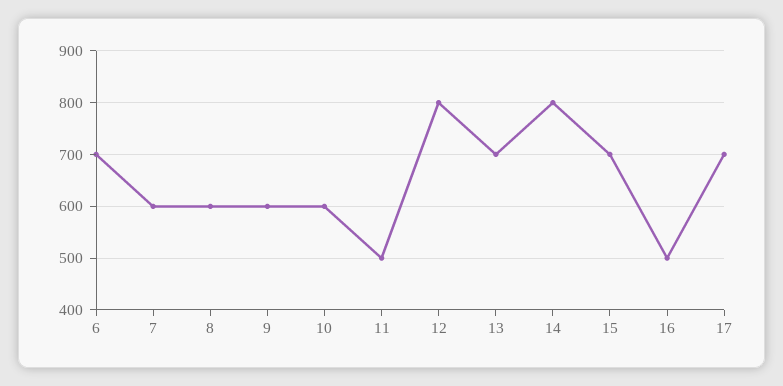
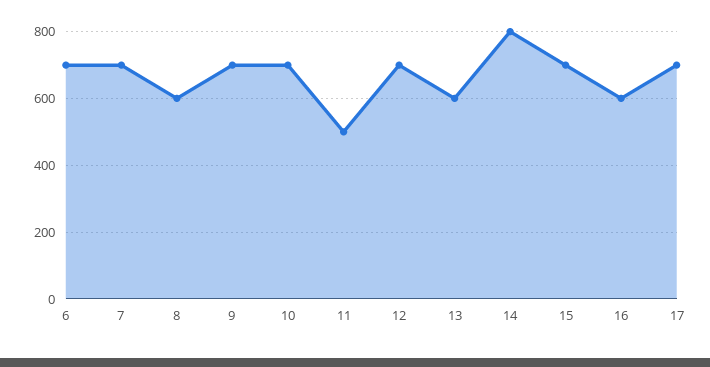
7: 600 -> 700
9: 600 -> 700
10: 600 -> 700
12: 800 -> 700
13: 700 -> 600
16: 500 -> 600

